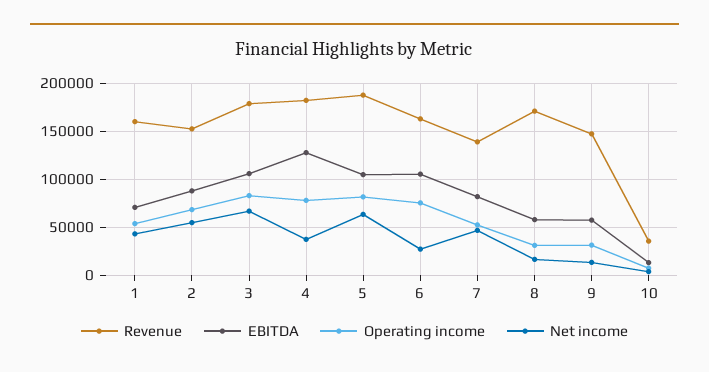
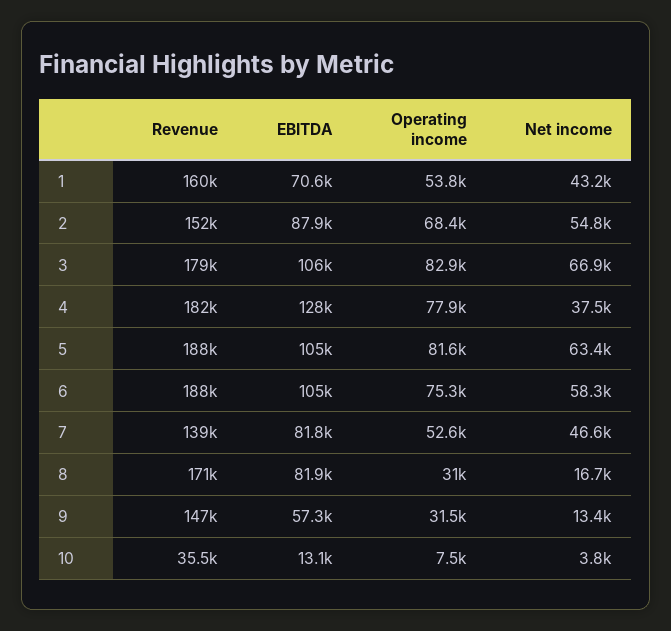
Revenue, 6: 160000 -> 188000
Net income, 6: 30000 -> 58300
EBITDA, 8: 60000 -> 81900

